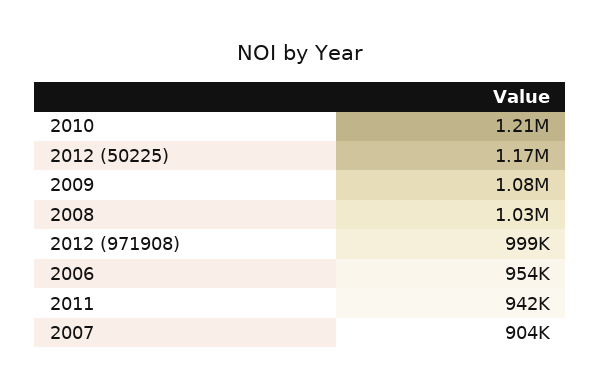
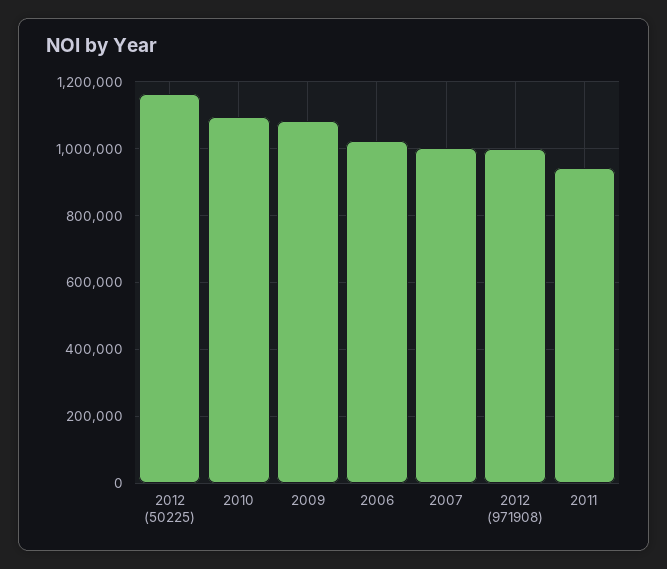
2010: 1210000 -> 1100000
2008: 1030000 -> none
2006: 954000 -> 1020000
2007: 904000 -> 1000000

